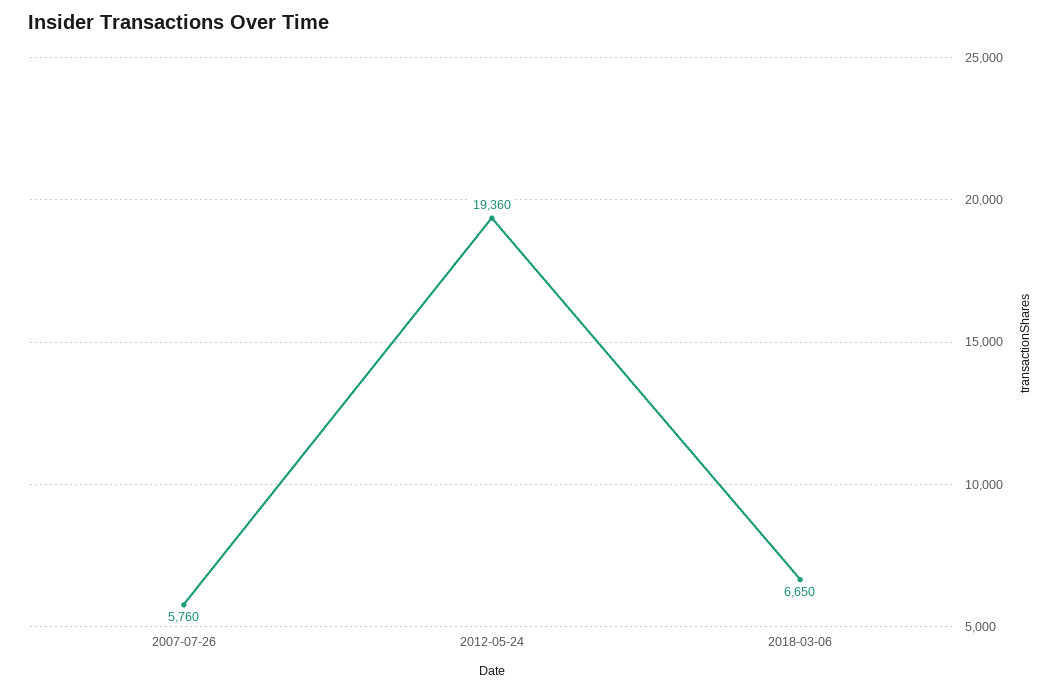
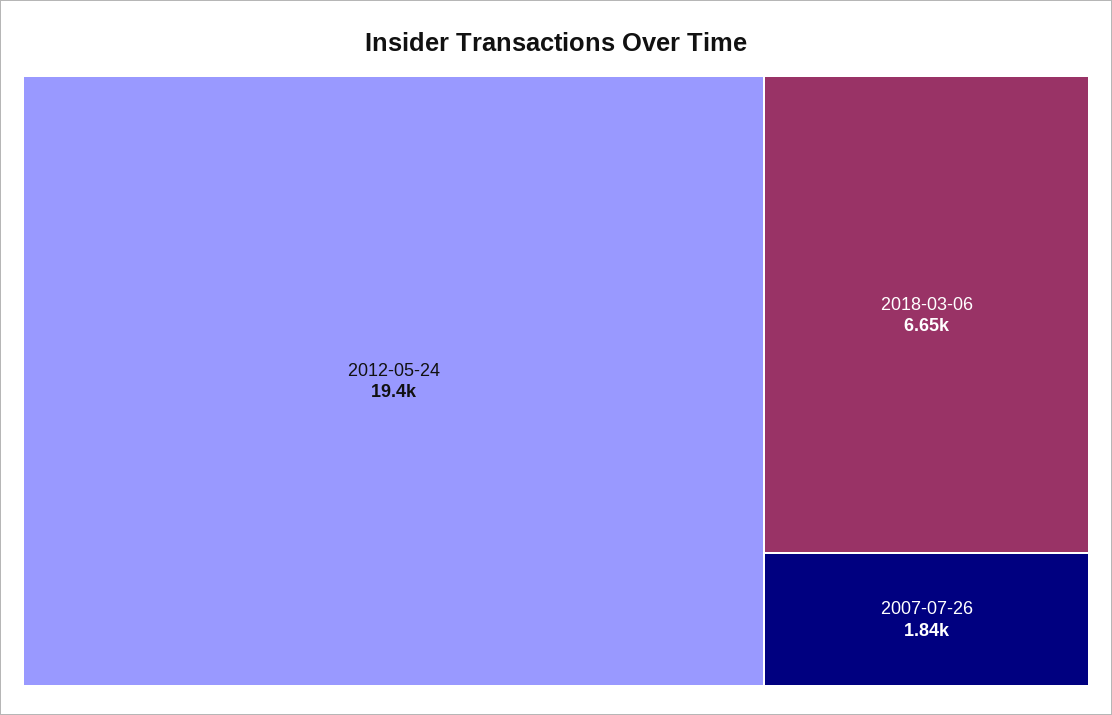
2007-07-26: 5760 -> 1840

